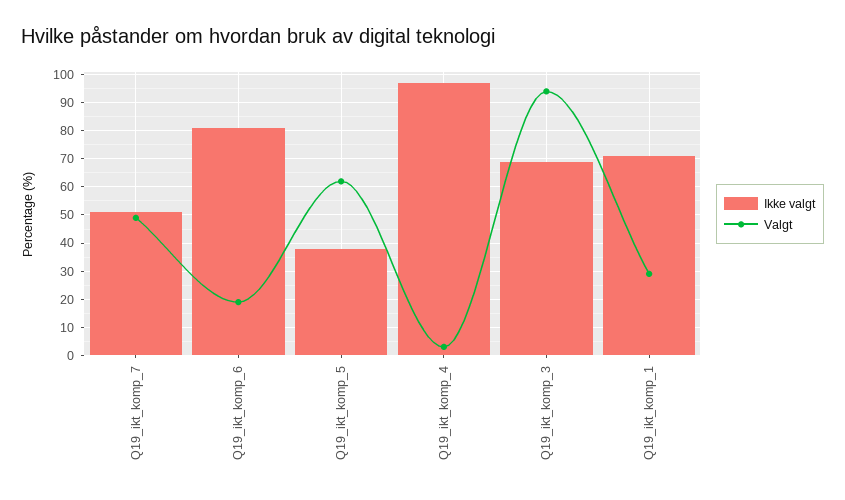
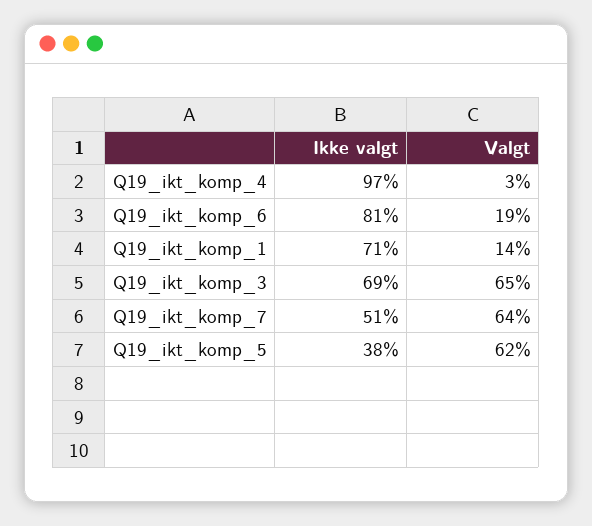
Valgt, Q19_ikt_komp_7: 50 -> 64
Valgt, Q19_ikt_komp_3: 95 -> 65
Valgt, Q19_ikt_komp_1: 30 -> 14

